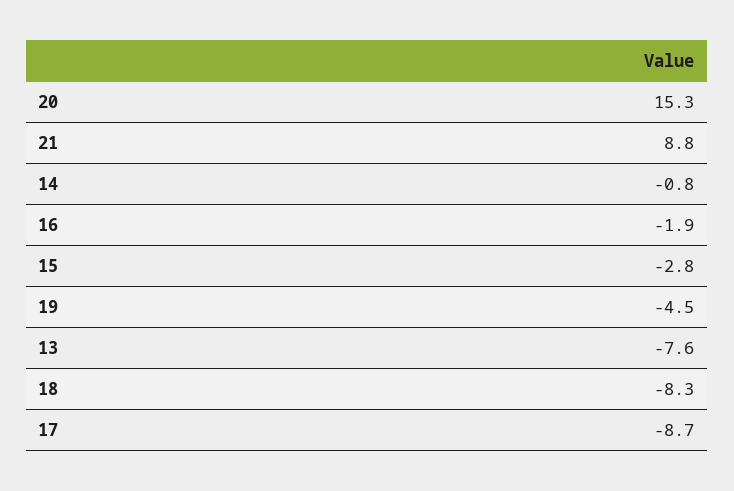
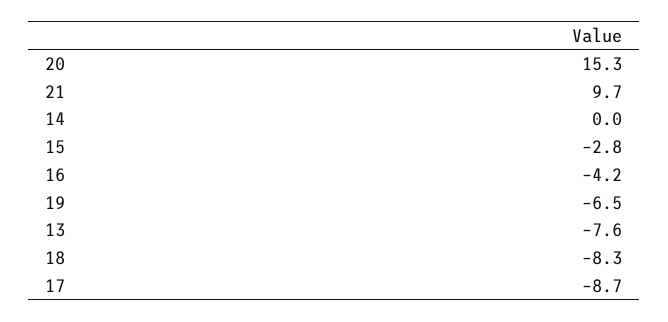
21: 8.8 -> 9.7
14: -0.8 -> 0
16: -1.9 -> -4.2
19: -4.5 -> -6.5

